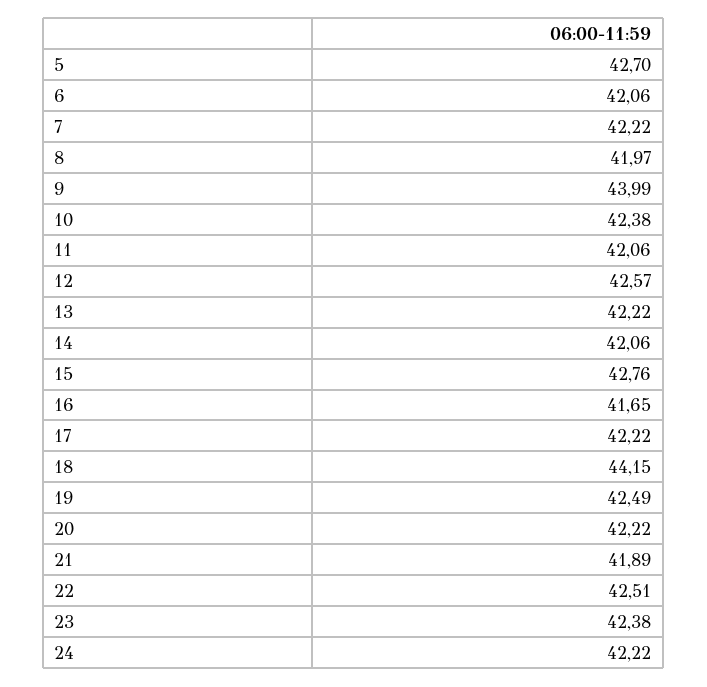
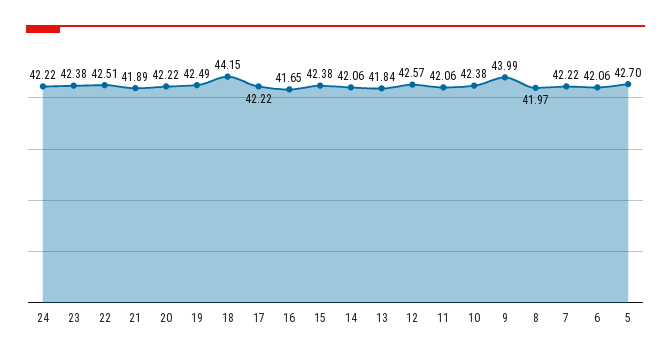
13: 42.22 -> 41.84
15: 42.76 -> 42.38

